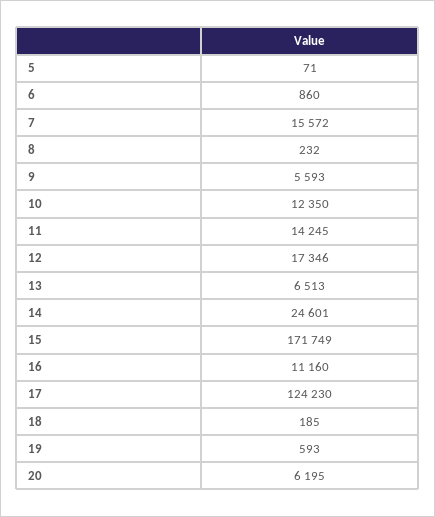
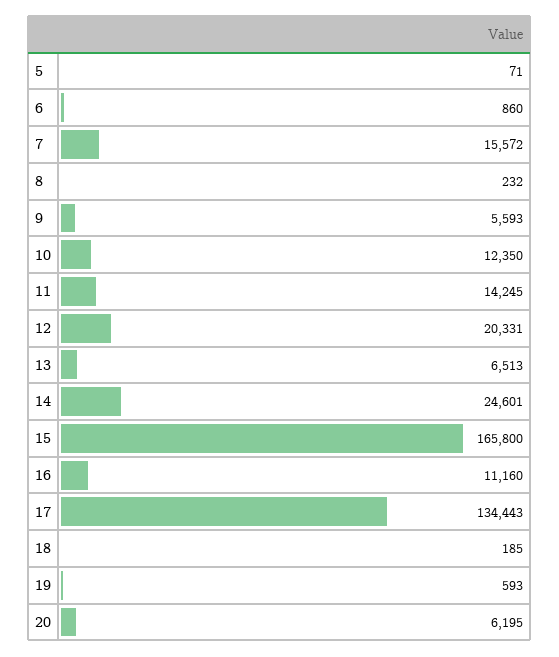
12: 17346 -> 20331
15: 171749 -> 165800
17: 124230 -> 134443

